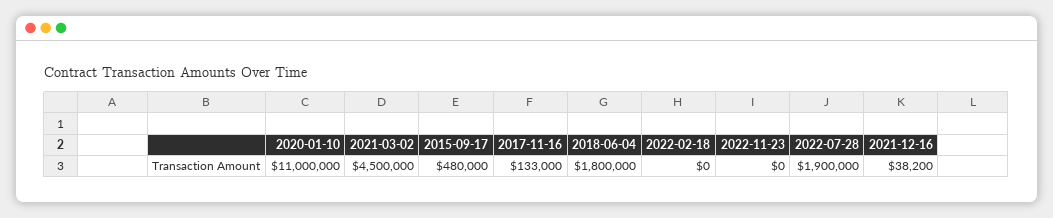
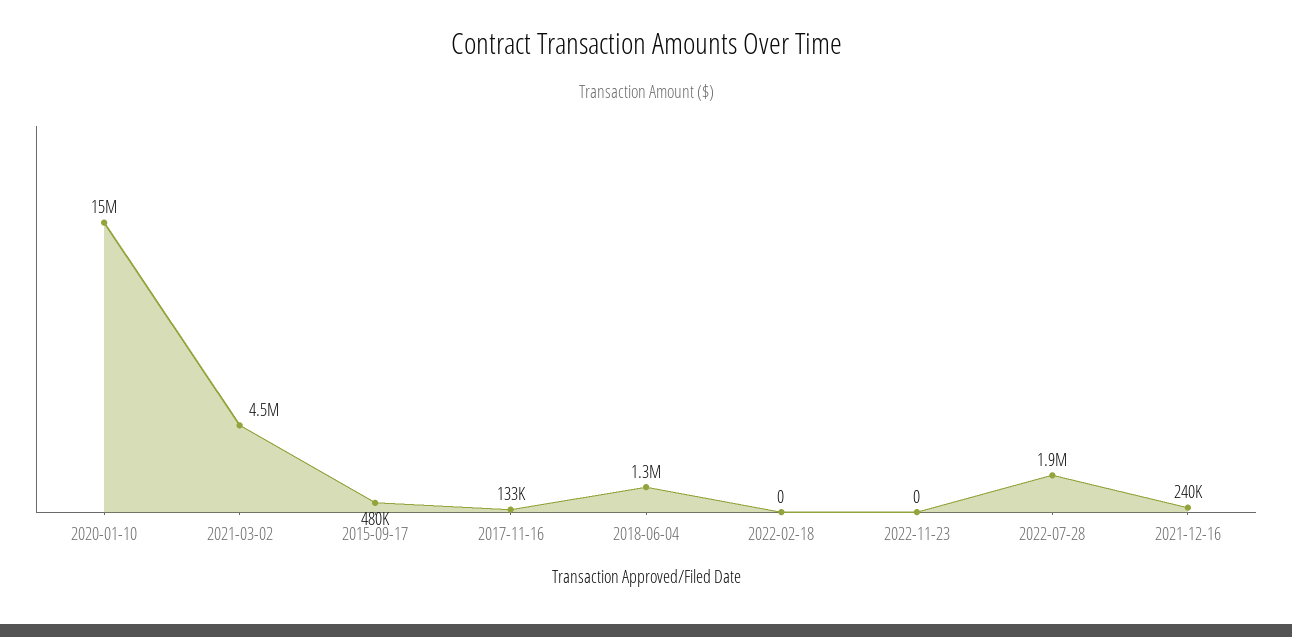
2020-01-10: 11000000 -> 15000000
2018-06-04: 1800000 -> 1300000
2021-12-16: 38200 -> 240000

